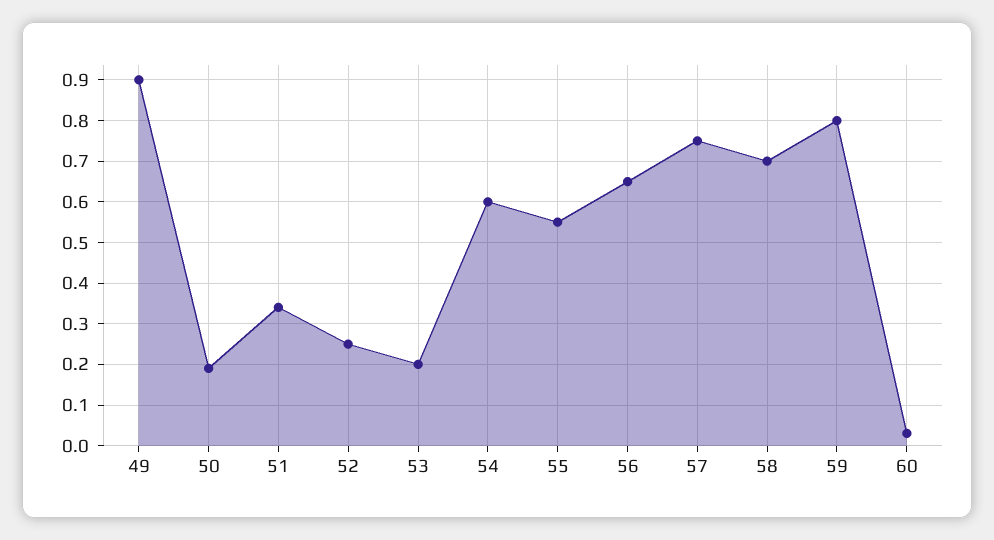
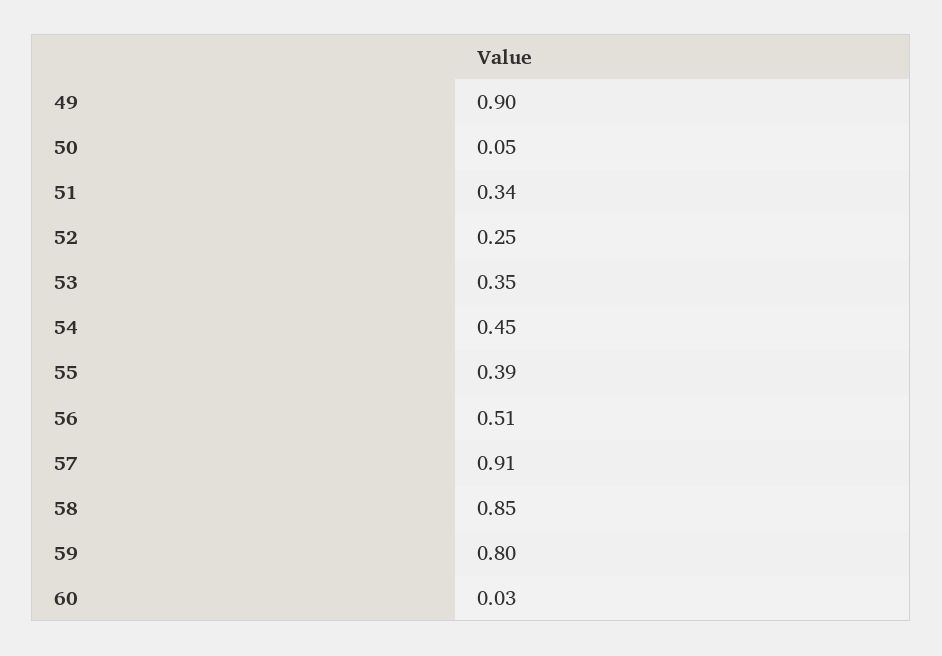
50: 0.2 -> 0.05
53: 0.2 -> 0.35
54: 0.6 -> 0.45
55: 0.55 -> 0.39
56: 0.65 -> 0.51
57: 0.75 -> 0.91
58: 0.7 -> 0.85

